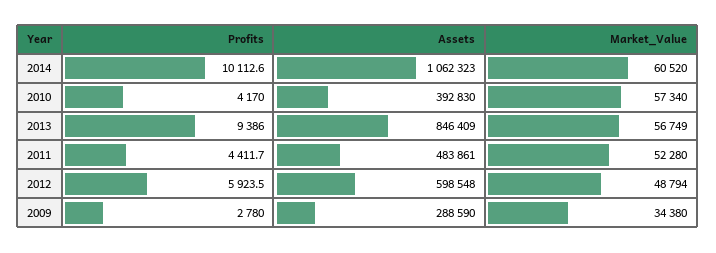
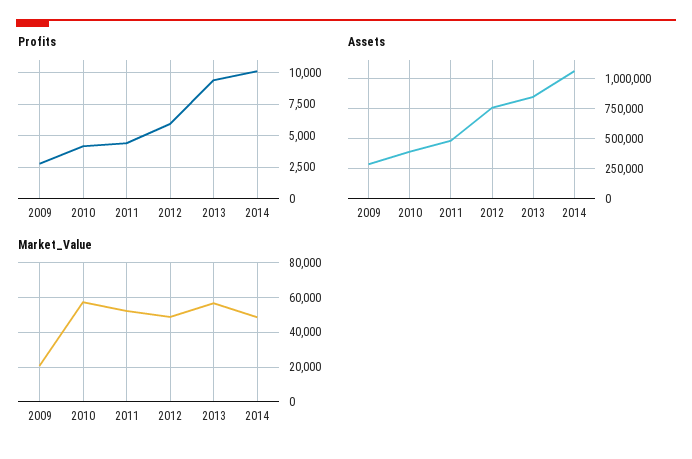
Market_Value, 2014: 60520 -> 50000
Assets, 2012: 598548 -> 750000
Market_Value, 2009: 34380 -> 20000

